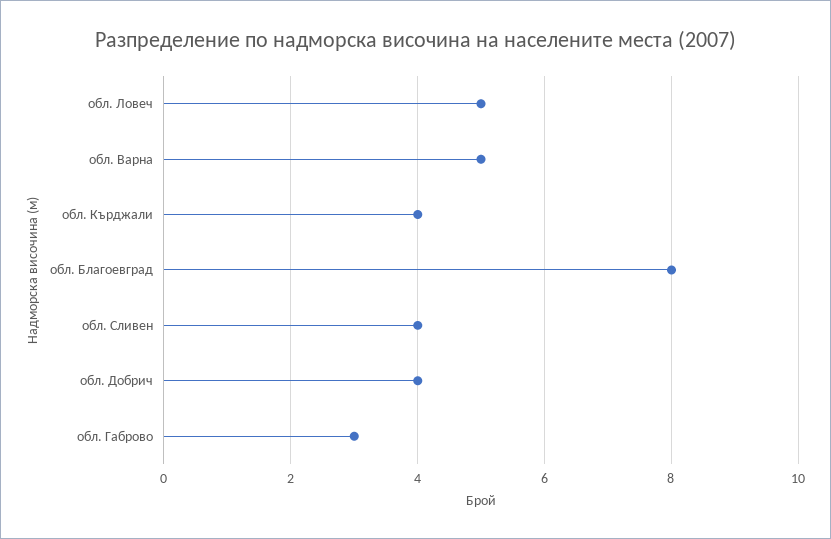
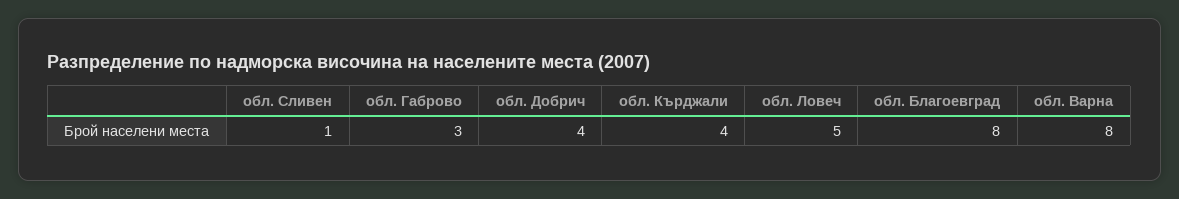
обл. Варна: 5 -> 8
обл. Сливен: 4 -> 1

